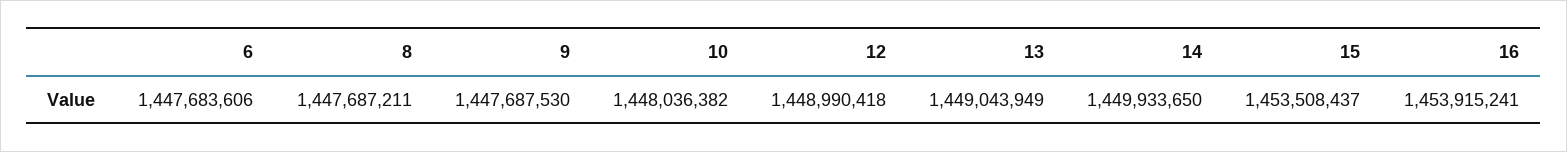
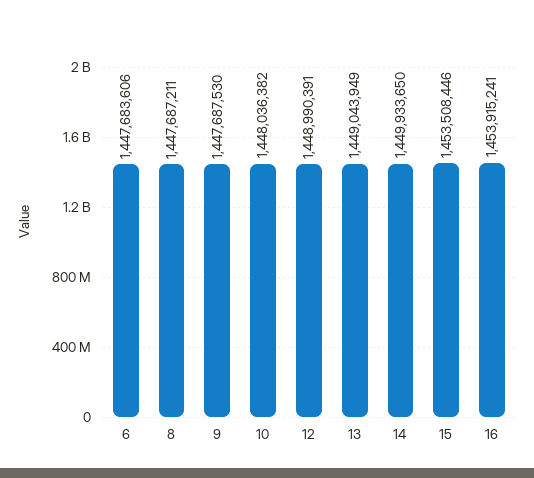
12: 1448990418 -> 1448990391
15: 1453508437 -> 1453508446

